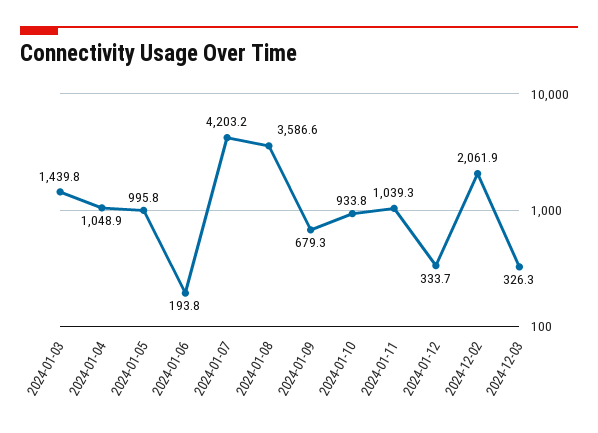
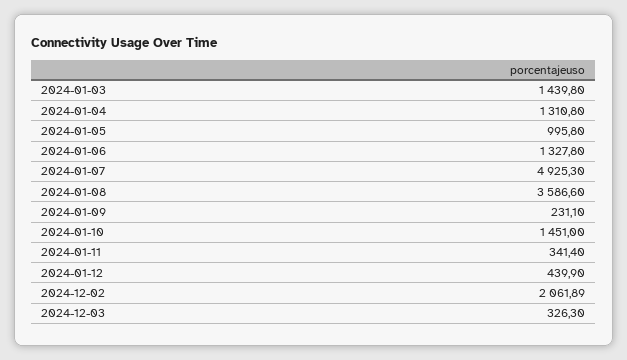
2024-01-04: 1048.9 -> 1310.8
2024-01-06: 193.8 -> 1327.8
2024-01-07: 4203.2 -> 4925.3
2024-01-09: 679.3 -> 231.1
2024-01-10: 933.8 -> 1451
2024-01-11: 1039.3 -> 341.4
2024-01-12: 333.7 -> 439.9

